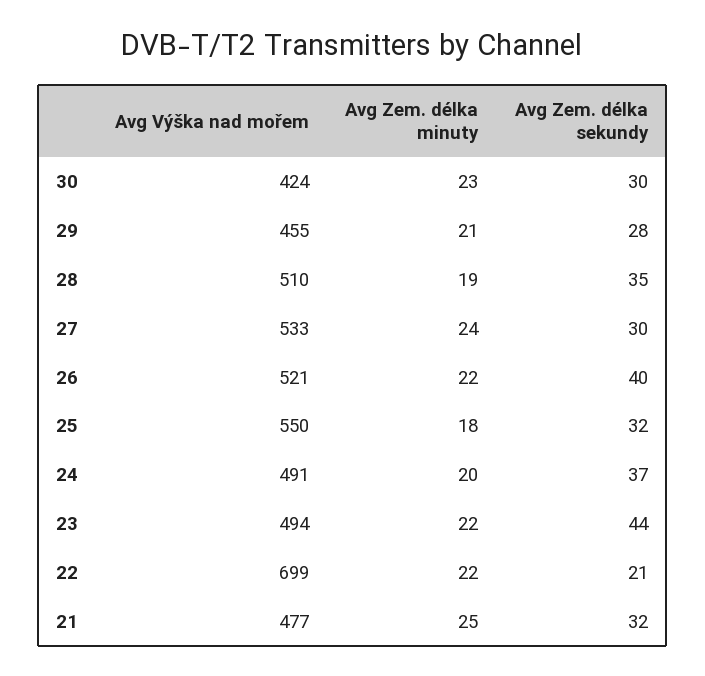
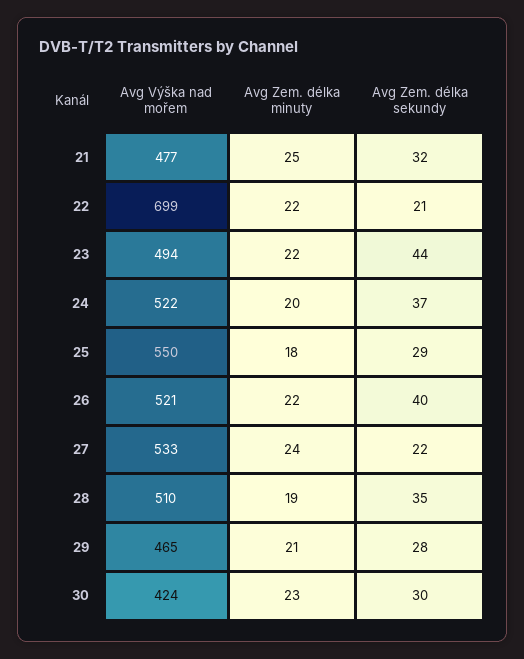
Avg Výška nad mořem, 29: 455 -> 465
Avg Zem. délka sekundy, 27: 30 -> 22
Avg Zem. délka sekundy, 25: 32 -> 29
Avg Výška nad mořem, 24: 491 -> 522

